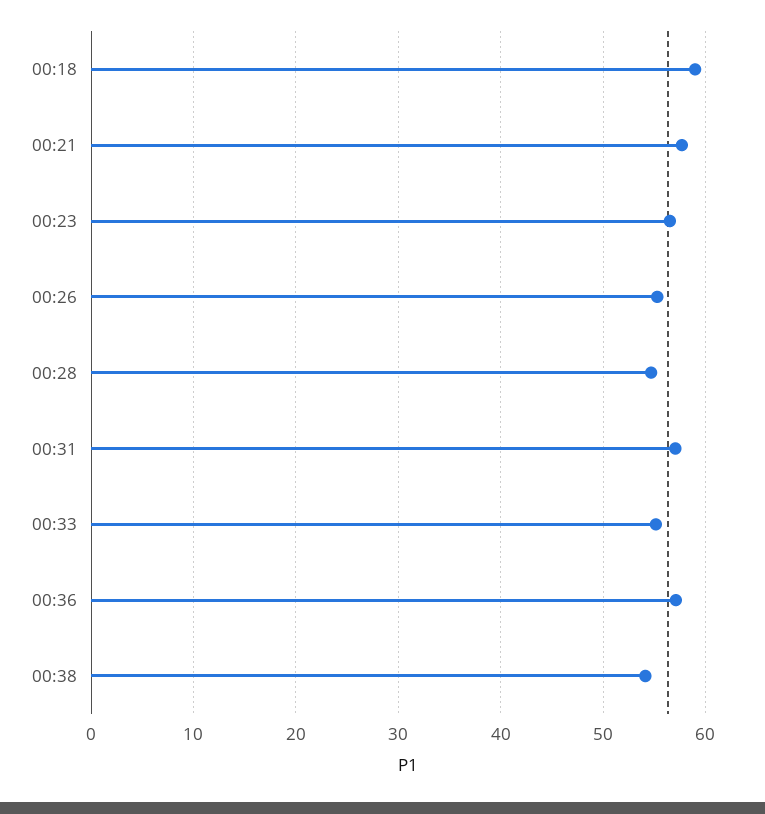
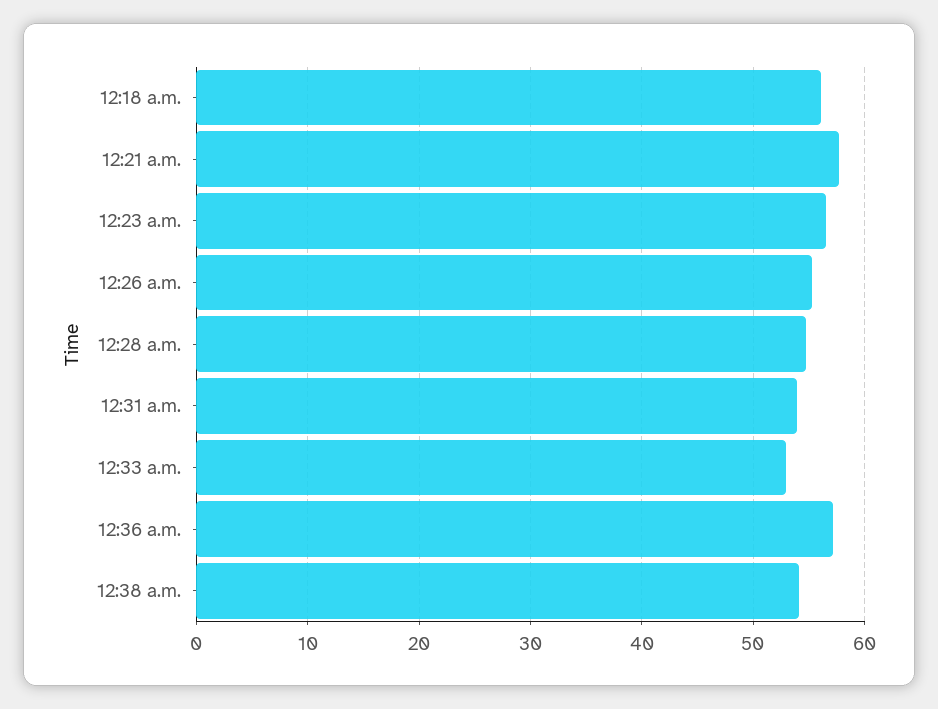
00:18: 59 -> 56
00:31: 57 -> 54
00:33: 55 -> 53

